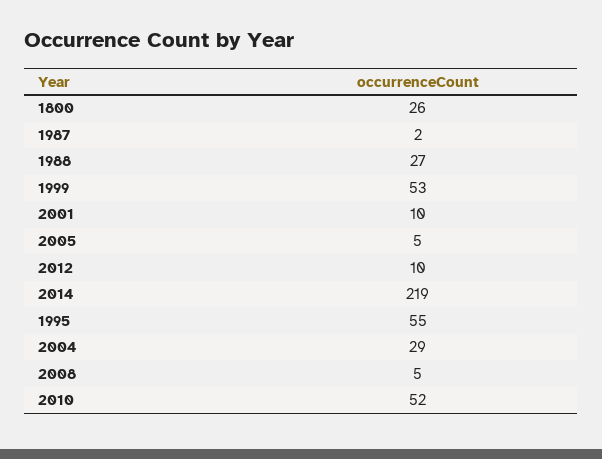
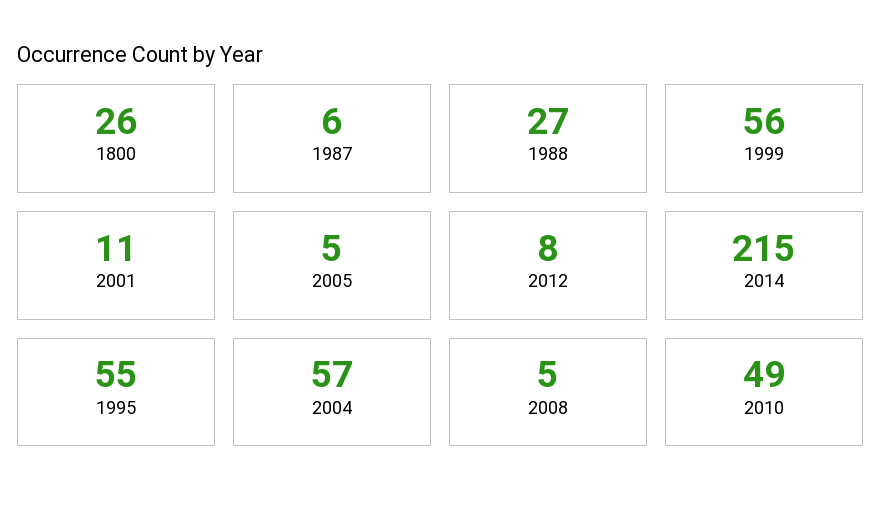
1987: 2 -> 6
1999: 53 -> 56
2001: 10 -> 11
2012: 10 -> 8
2014: 219 -> 215
2004: 29 -> 57
2010: 52 -> 49

